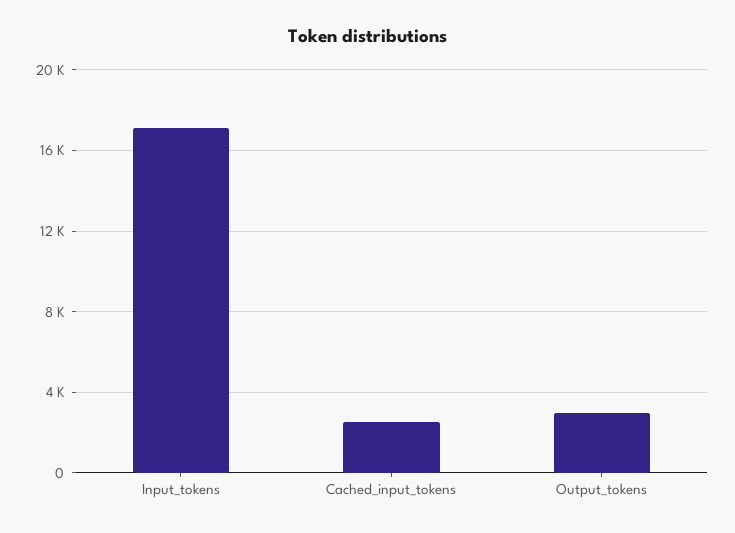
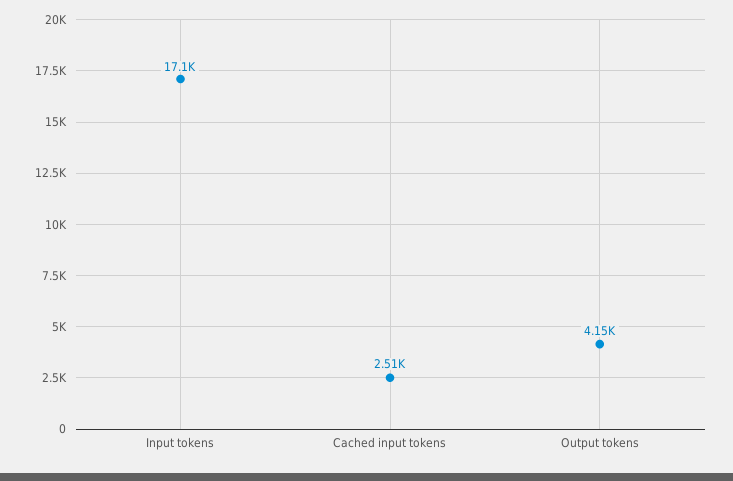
Output_tokens: 3000 -> 4150

